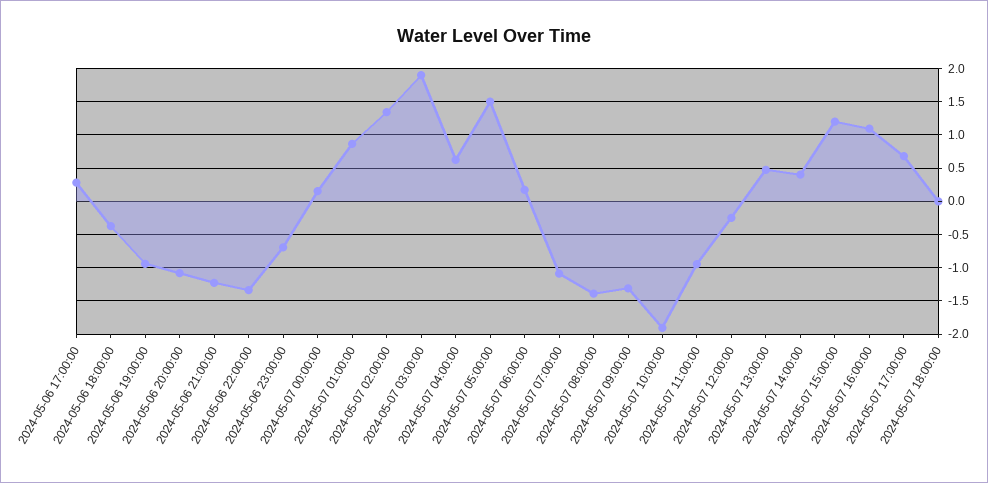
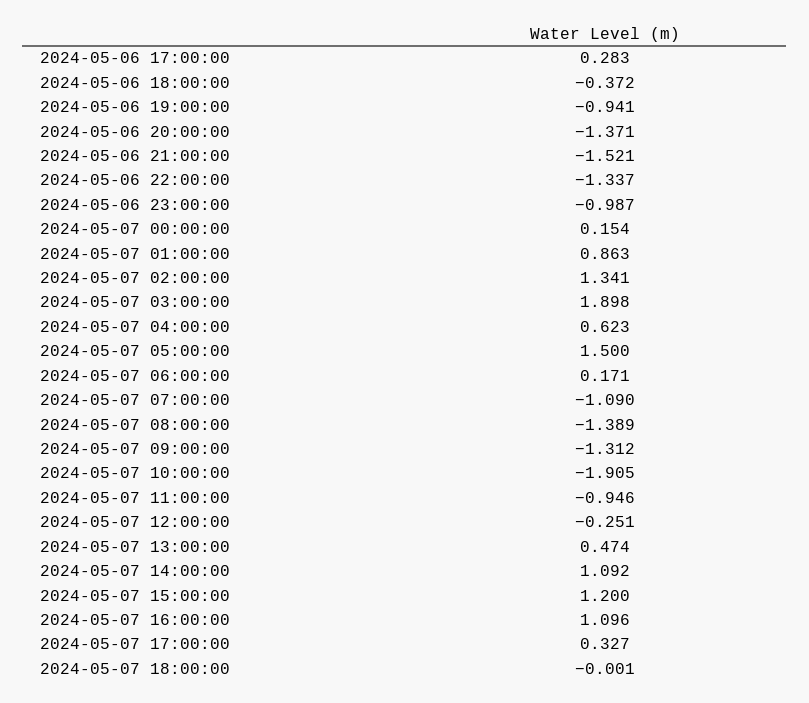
2024-05-06 20:00:00: -1.1 -> -1.371
2024-05-06 21:00:00: -1.2 -> -1.521
2024-05-06 23:00:00: -0.7 -> -0.987
2024-05-07 14:00:00: 0.4 -> 1.092
2024-05-07 17:00:00: 0.7 -> 0.327

